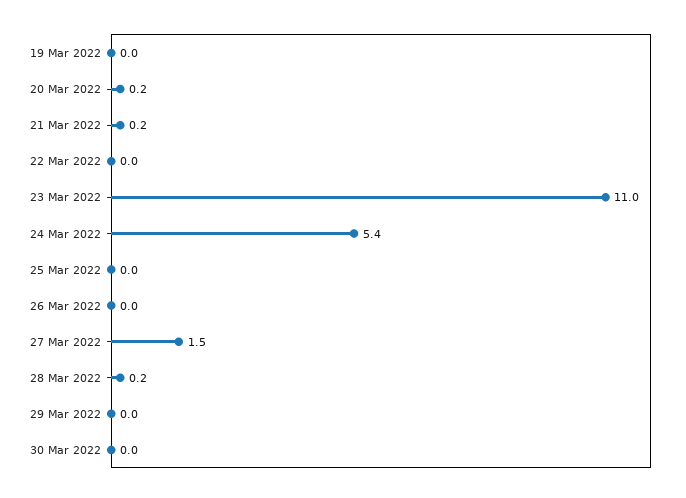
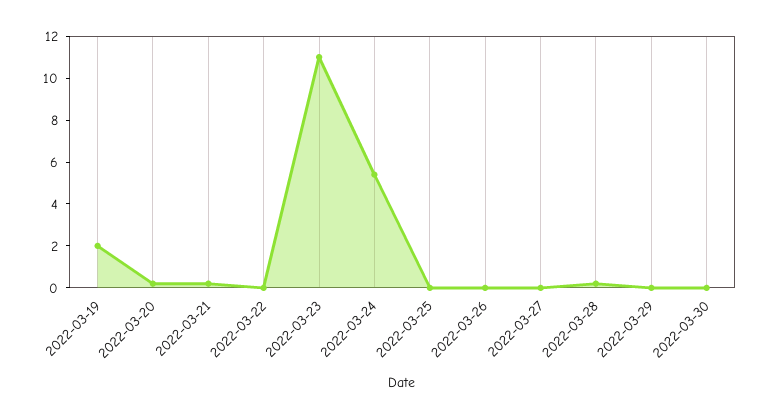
19 Mar 2022: 0 -> 2
27 Mar 2022: 1.5 -> 0

